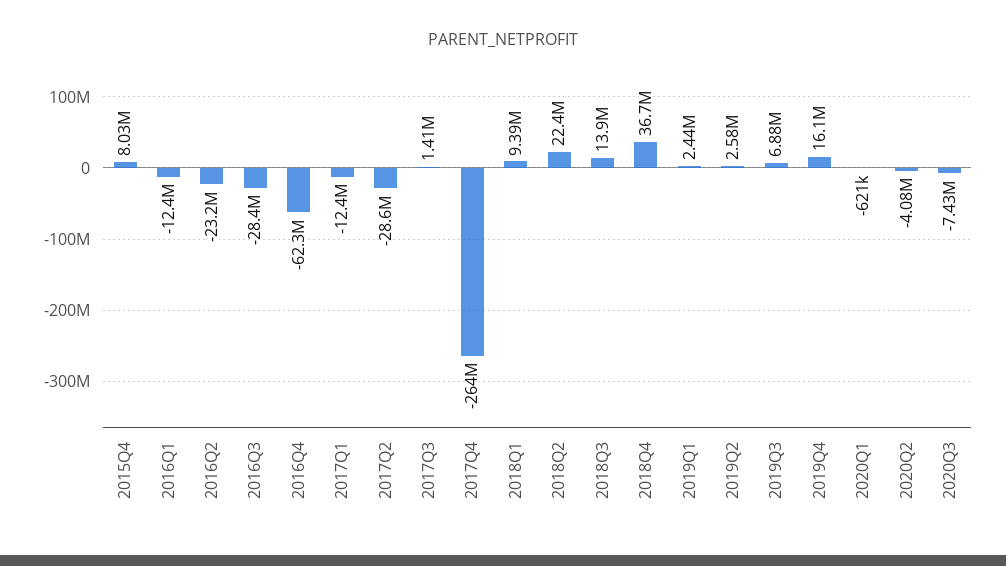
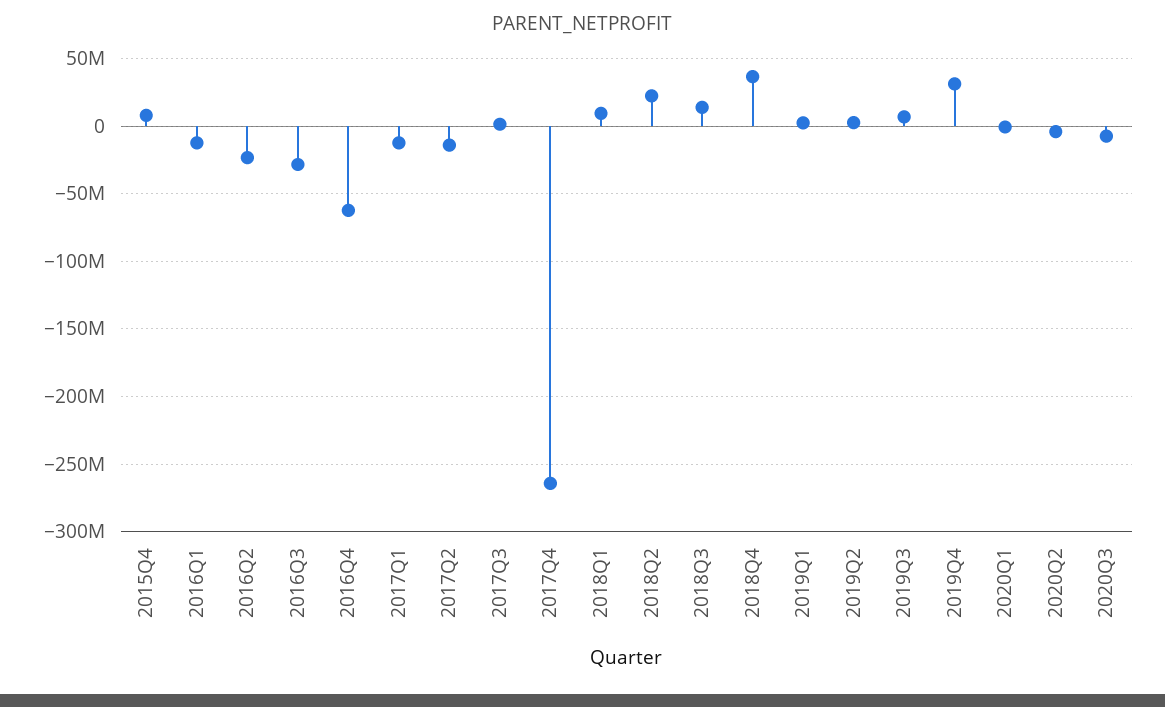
2017Q2: -28600000 -> -15000000
2019Q4: 16100000 -> 30000000

